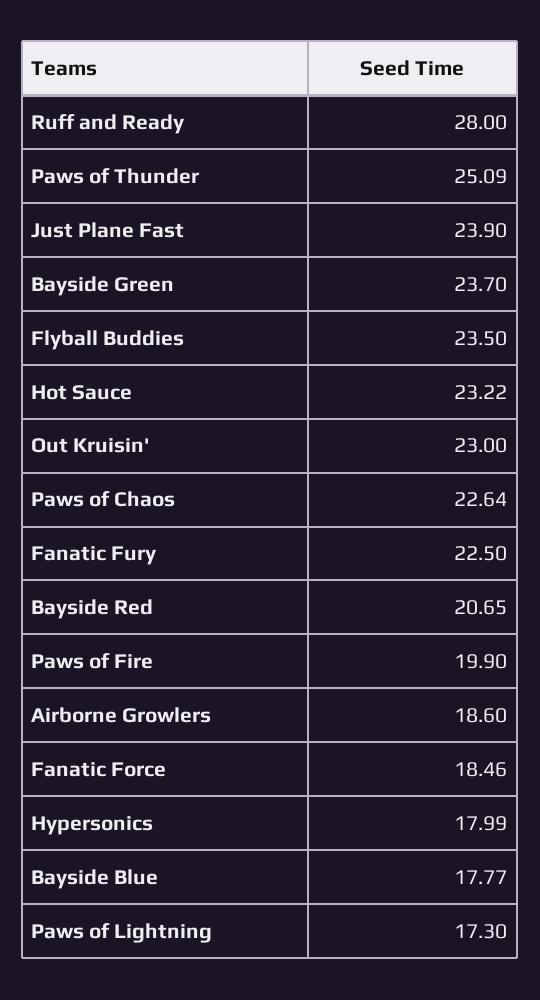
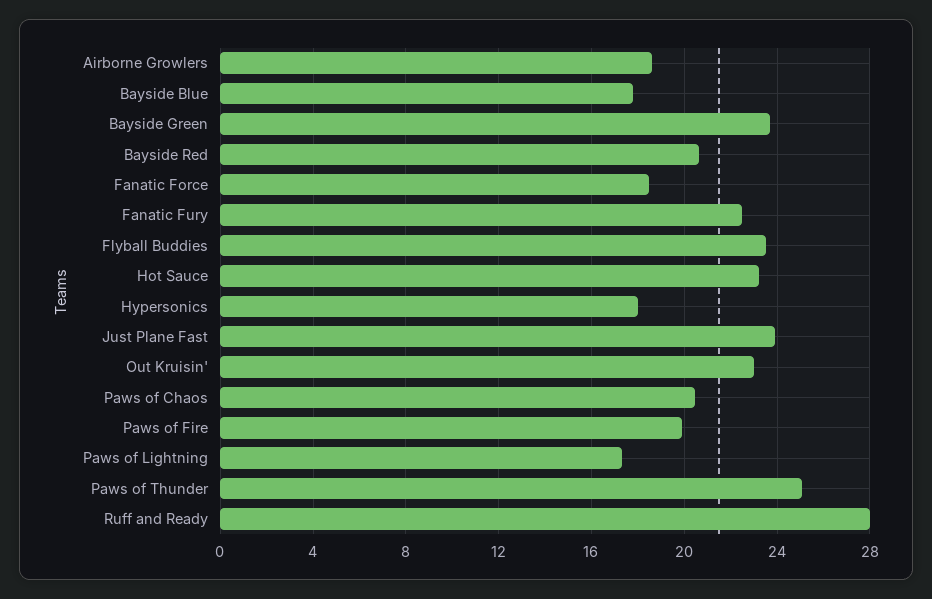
Paws of Chaos: 22.64 -> 20.5

